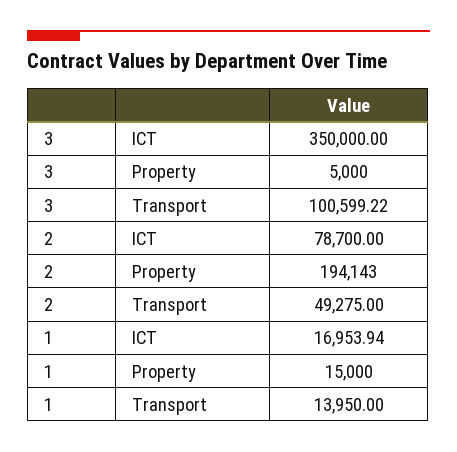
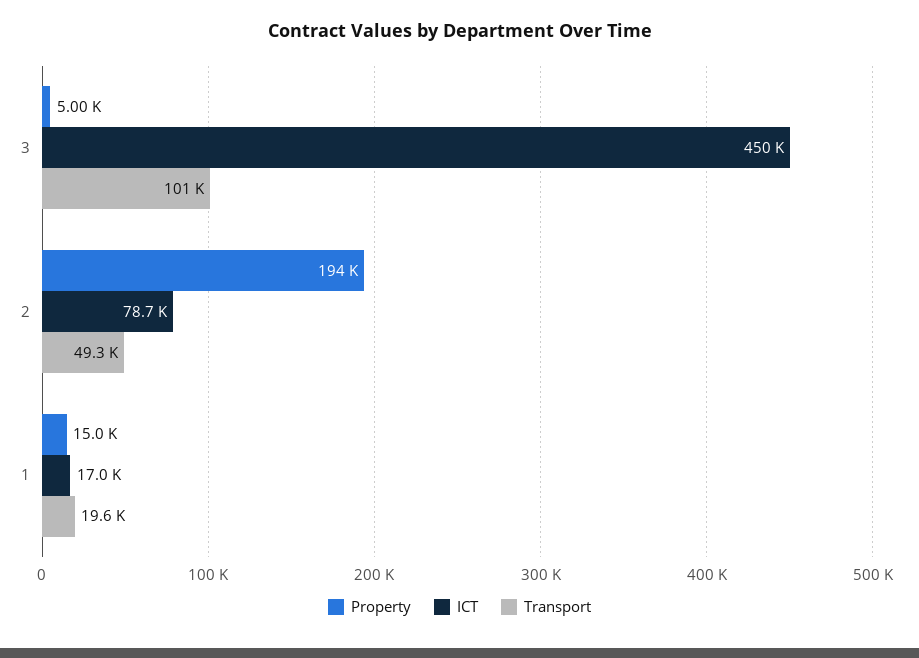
ICT, 3: 350000 -> 450000
Transport, 1: 13950 -> 19600

